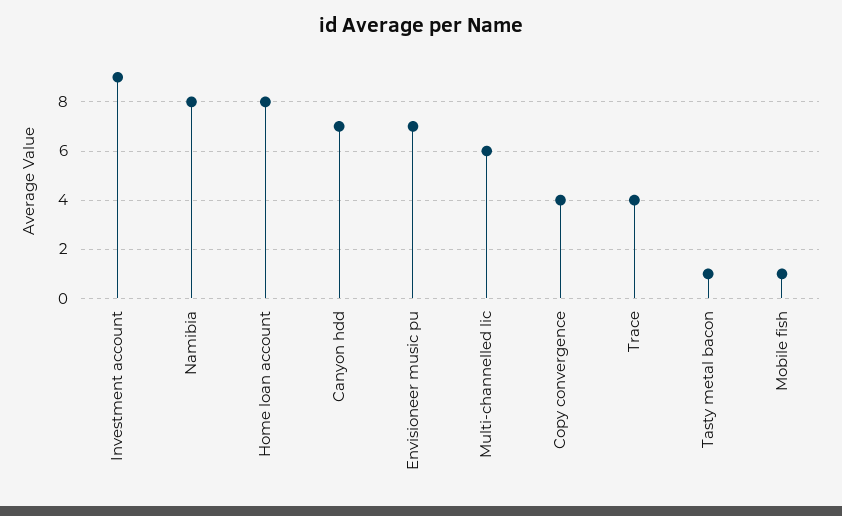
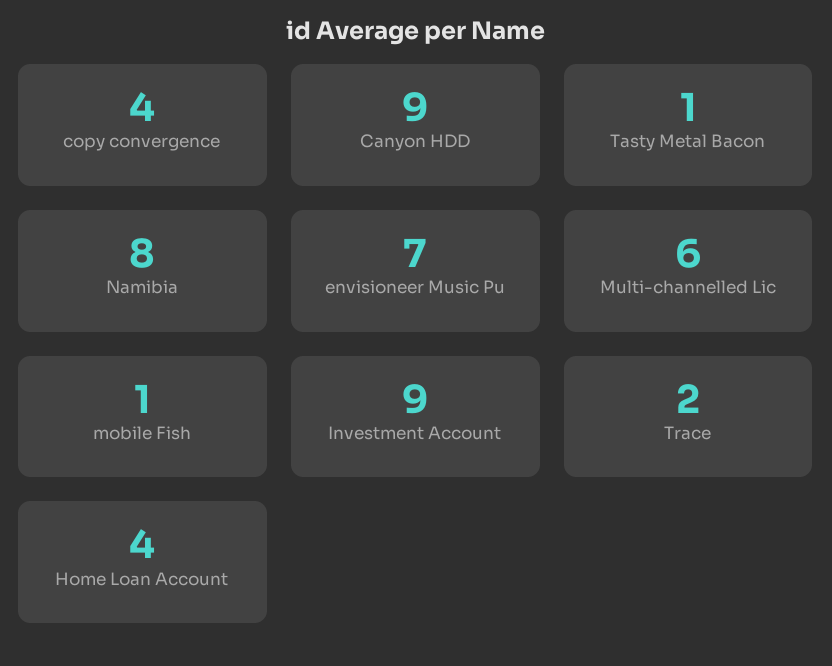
Home loan account: 8 -> 4
Canyon hdd: 7 -> 9
Trace: 4 -> 2

